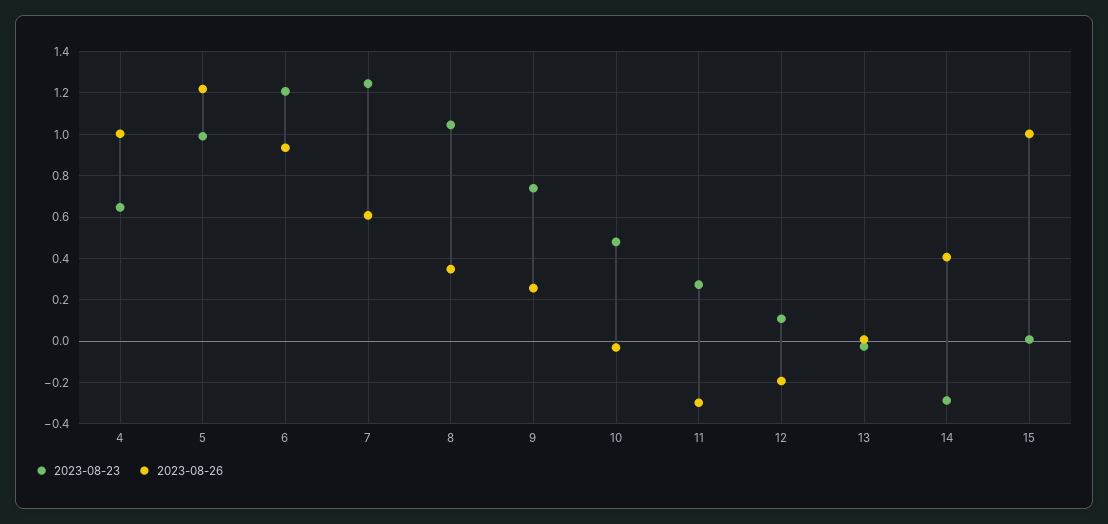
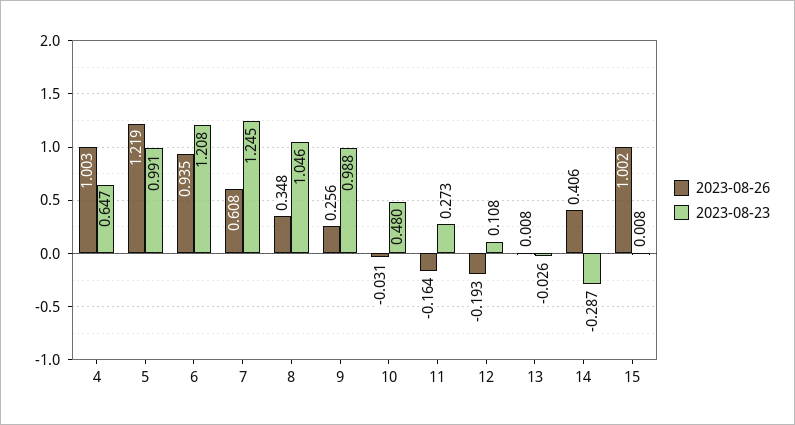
2023-08-23, 9: 0.75 -> 0.988
2023-08-26, 11: -0.3 -> -0.164

